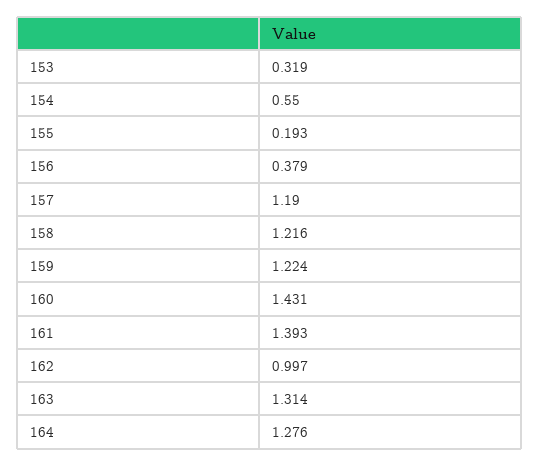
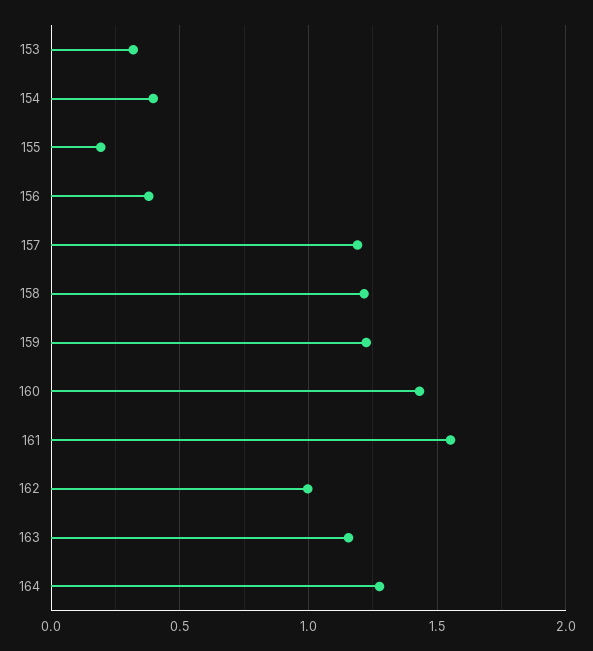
154: 0.55 -> 0.4
161: 1.393 -> 1.55
163: 1.314 -> 1.15

